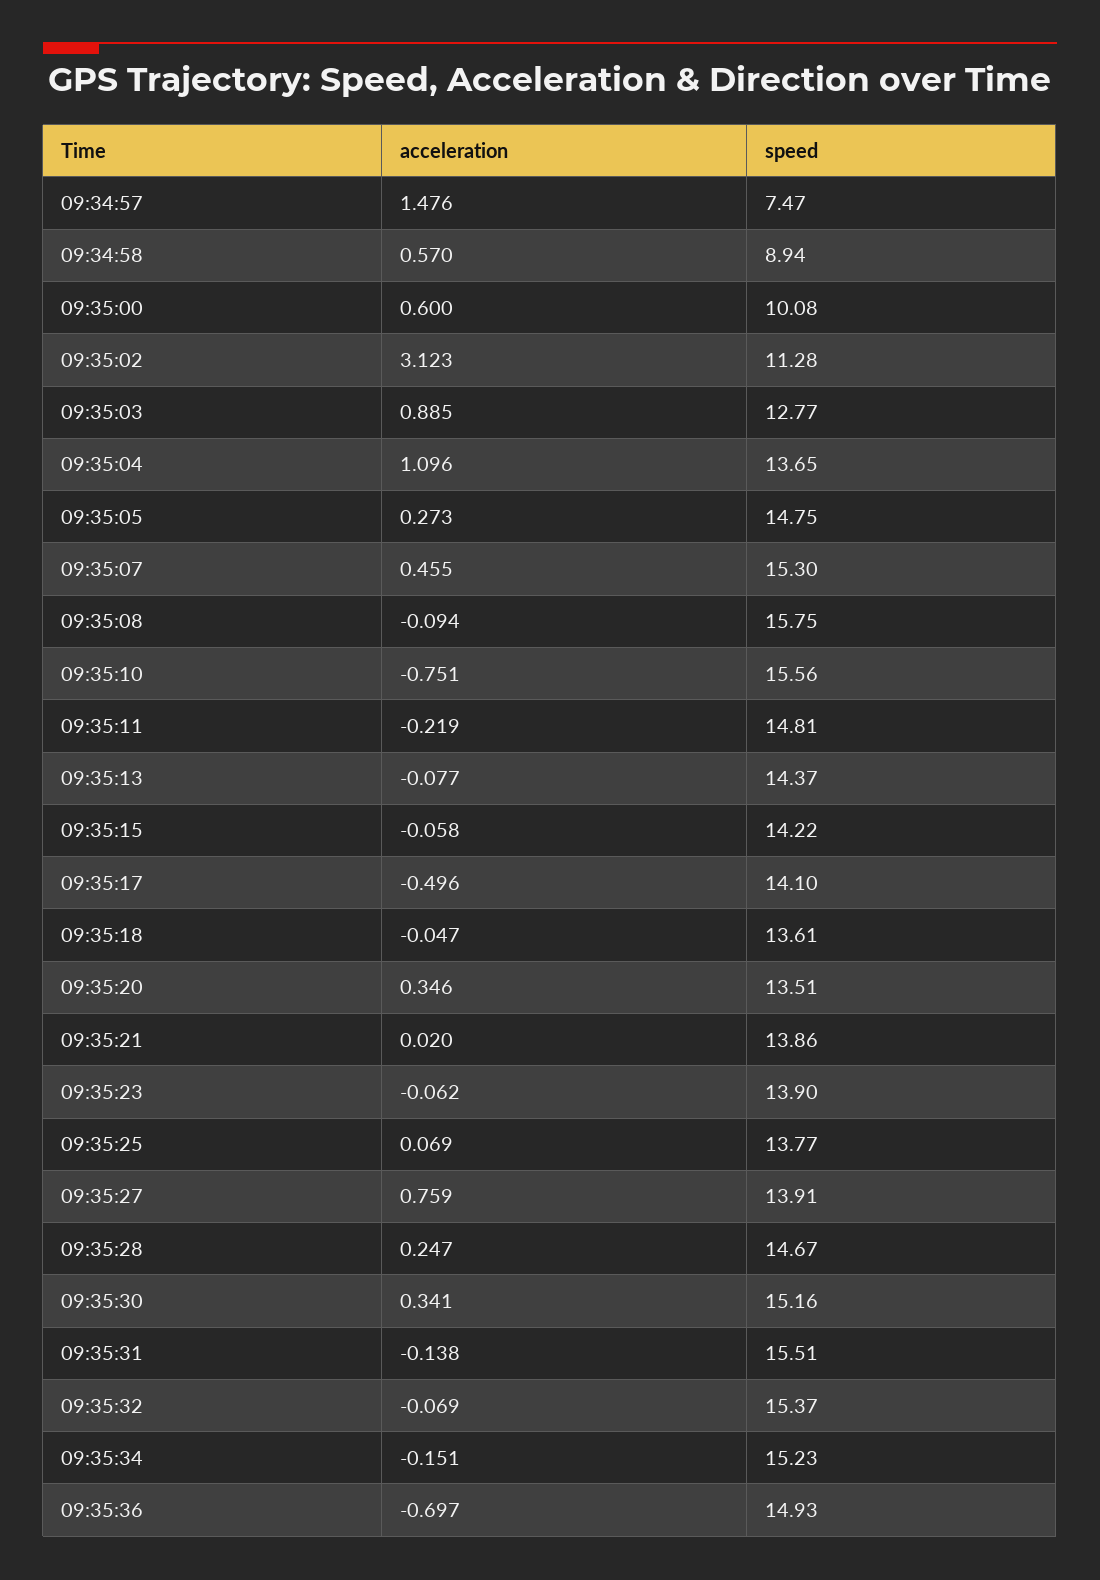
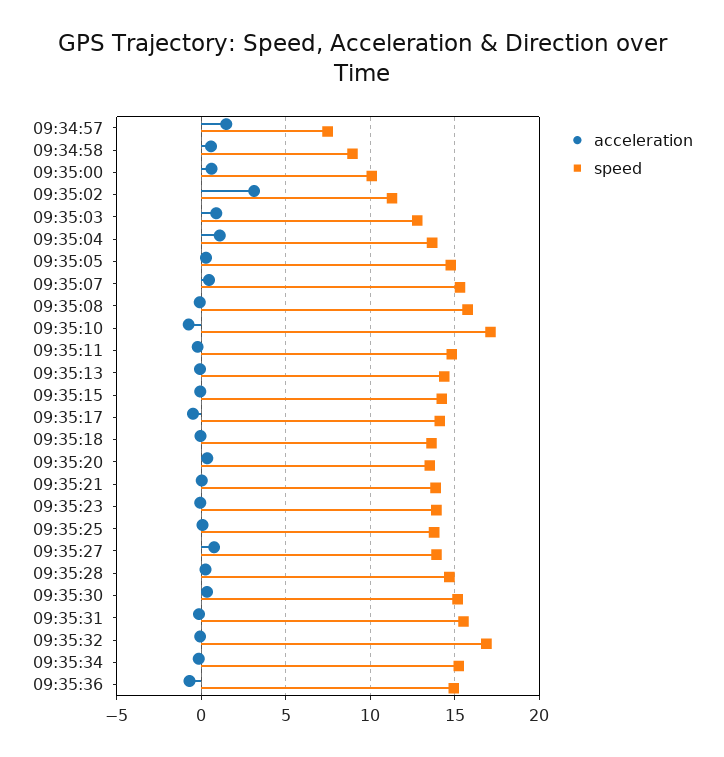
speed, 09:35:10: 15.56 -> 17
speed, 09:35:32: 15.37 -> 17

